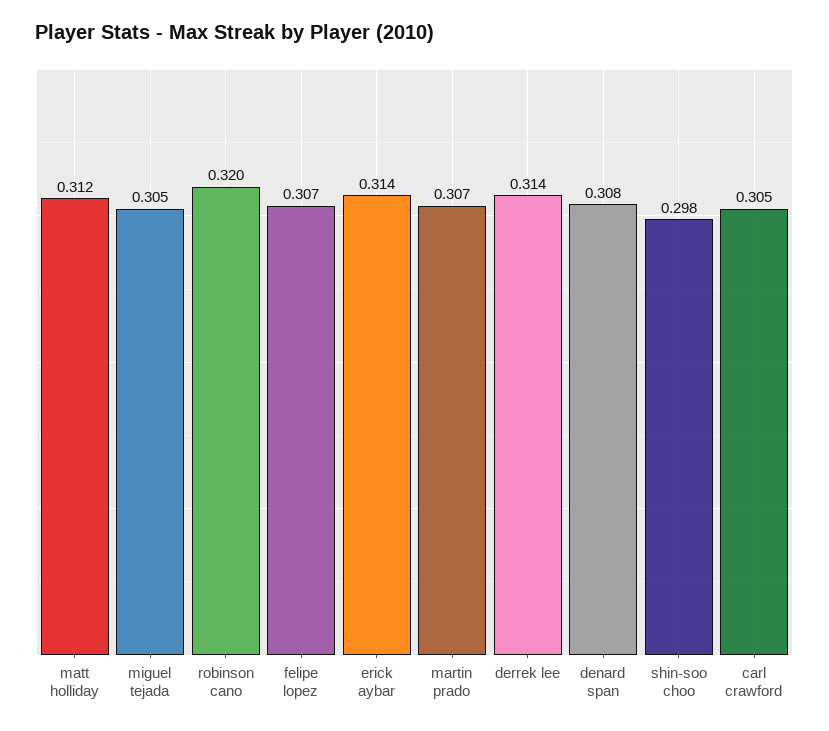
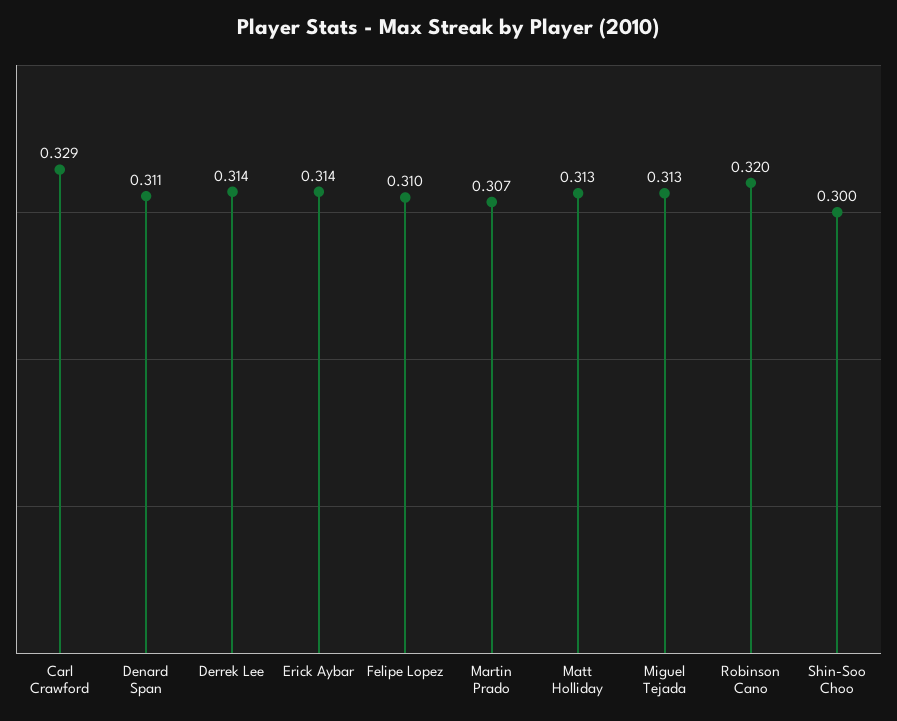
matt holliday: 0.312 -> 0.313
miguel tejada: 0.305 -> 0.313
felipe lopez: 0.307 -> 0.31
denard span: 0.308 -> 0.311
shin-soo choo: 0.298 -> 0.3
carl crawford: 0.305 -> 0.329

